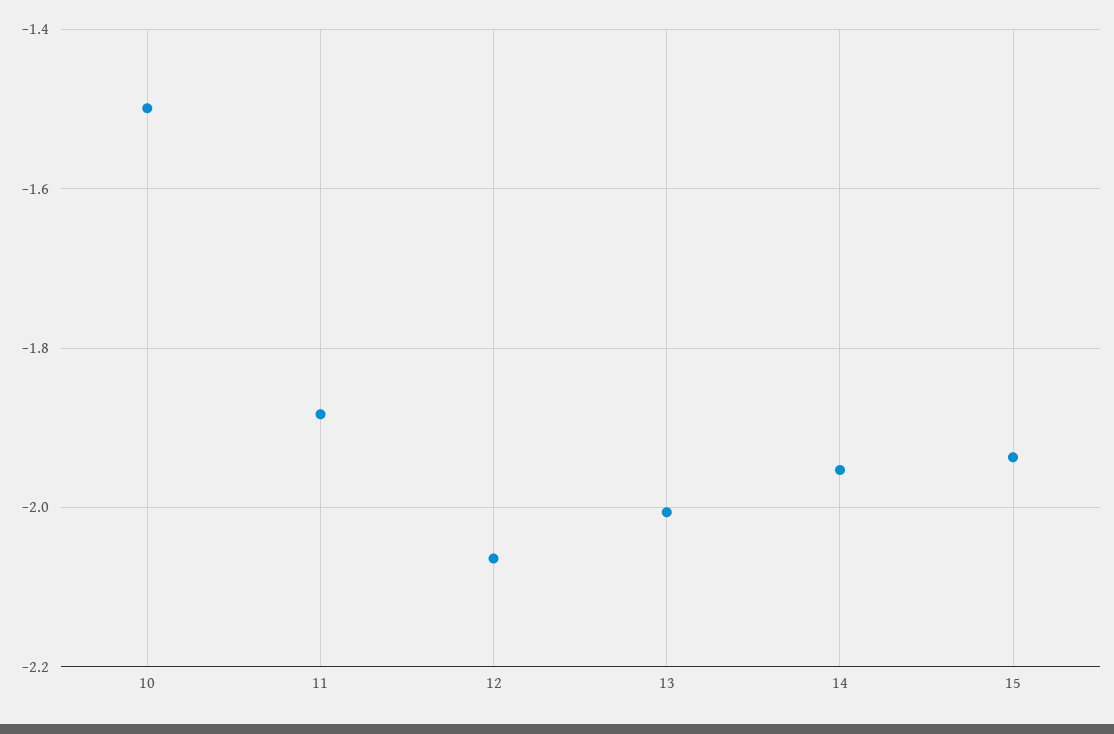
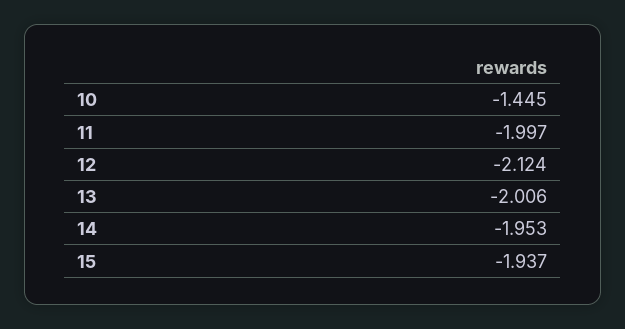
10: -1.5 -> -1.445
11: -1.88 -> -1.997
12: -2.06 -> -2.124

